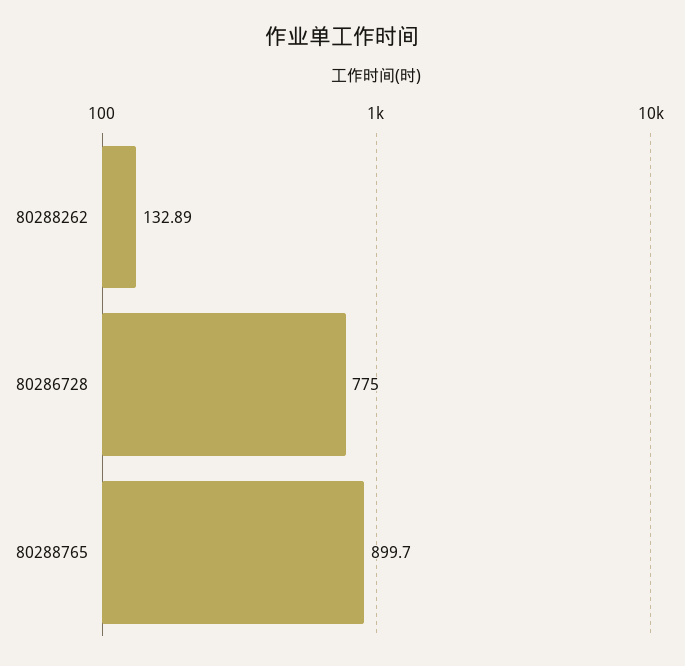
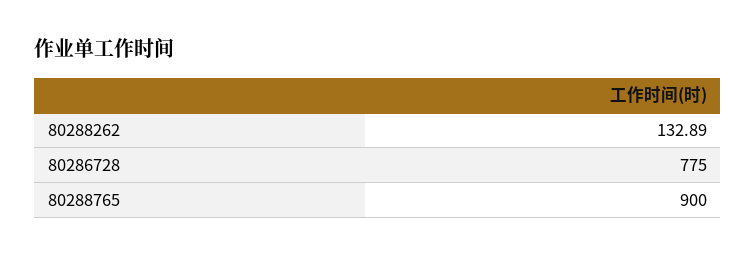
80288765: 899.7 -> 900

